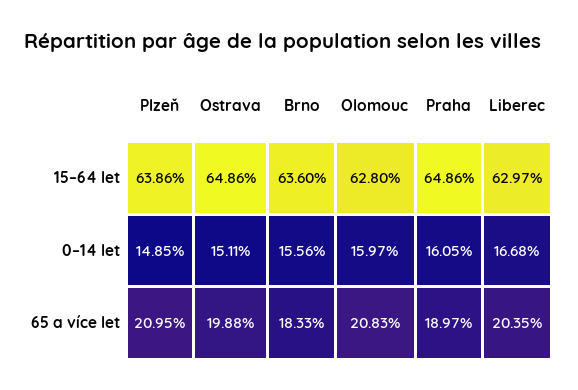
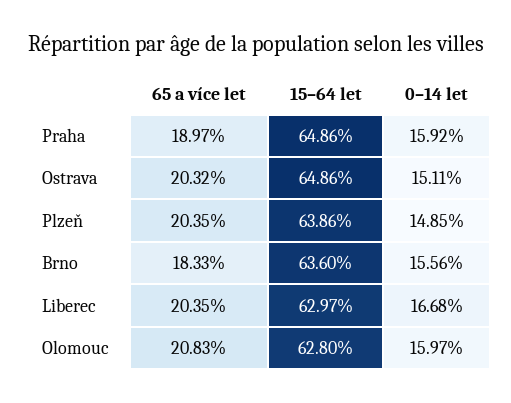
Praha, 0–14 let: 16.05 -> 15.92
Plzeň, 65 a více let: 20.95 -> 20.35
Ostrava, 65 a více let: 19.88 -> 20.32

